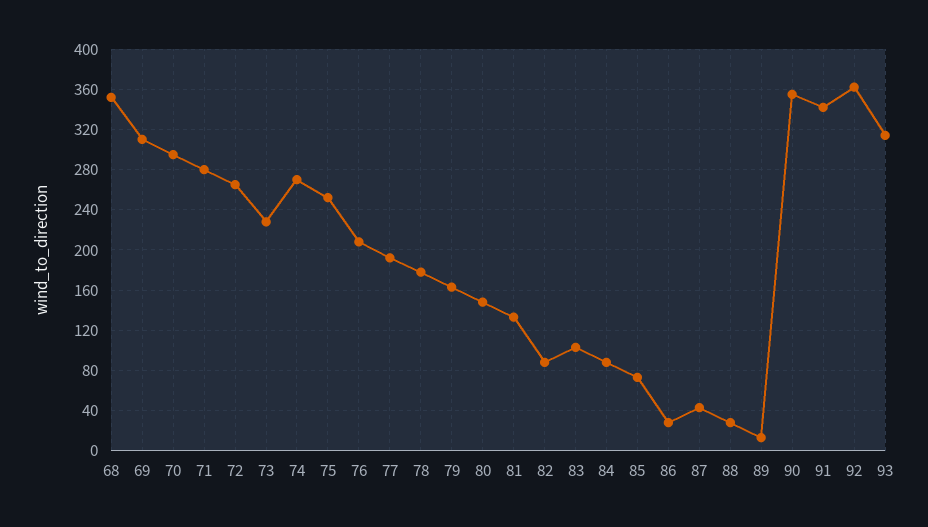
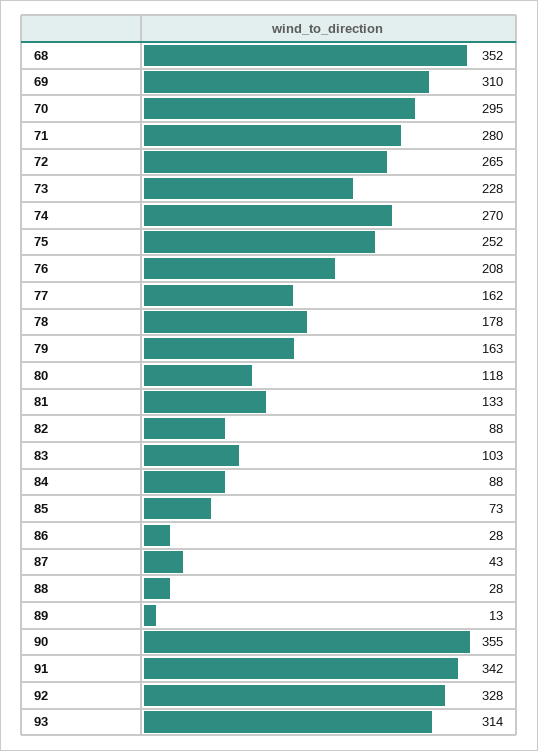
77: 190 -> 162
80: 150 -> 118
92: 360 -> 328

